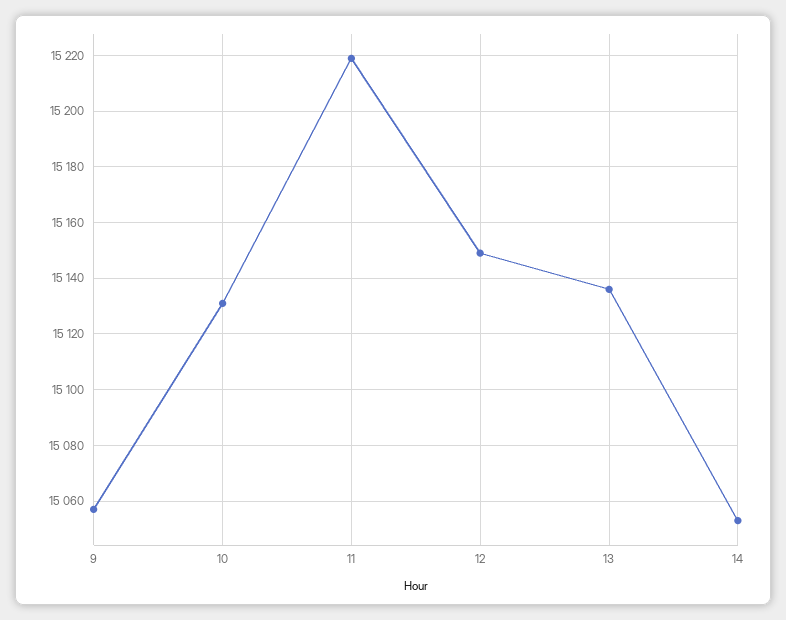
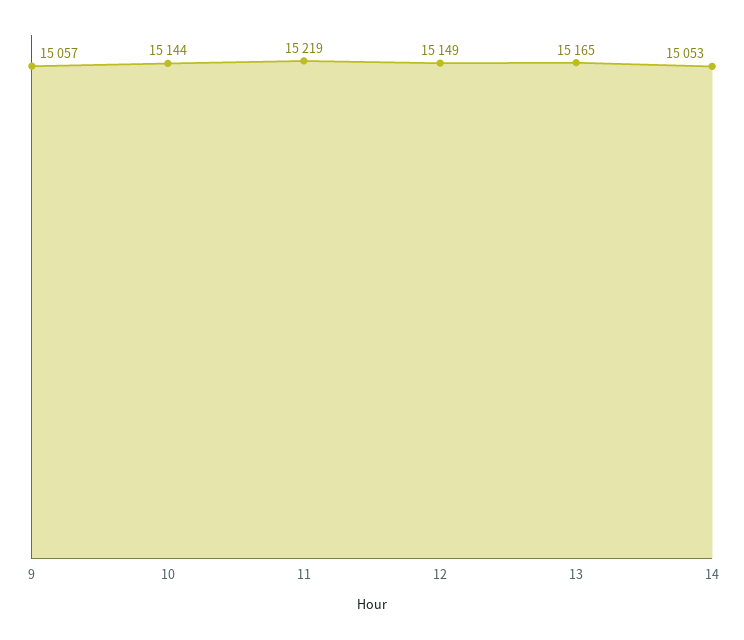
10: 15130 -> 15144
13: 15135 -> 15165

